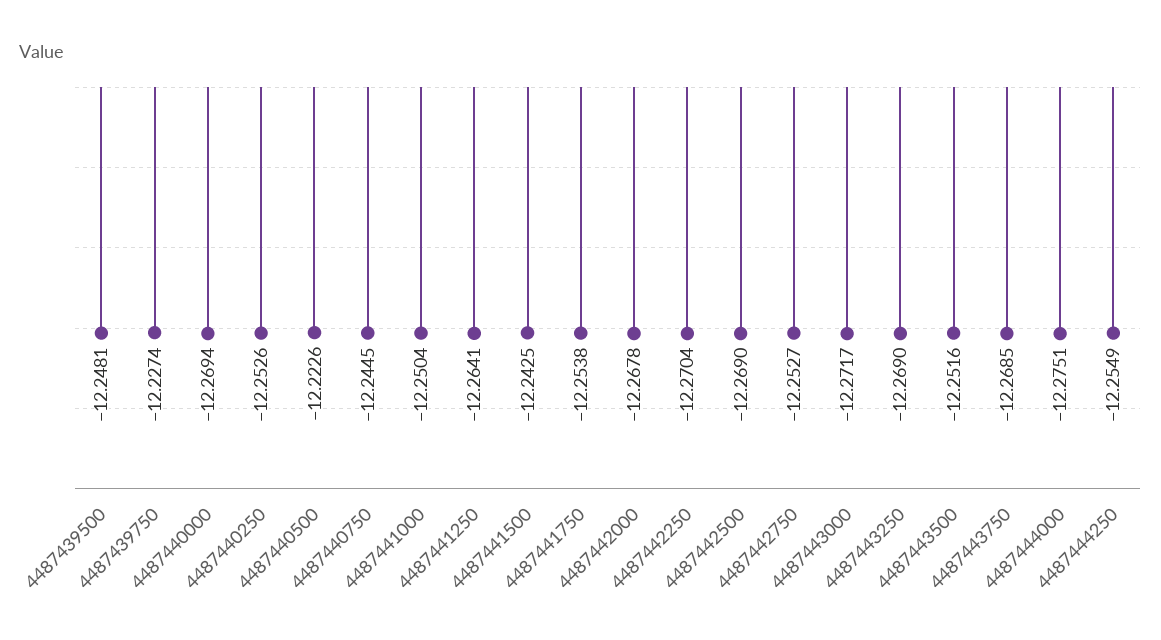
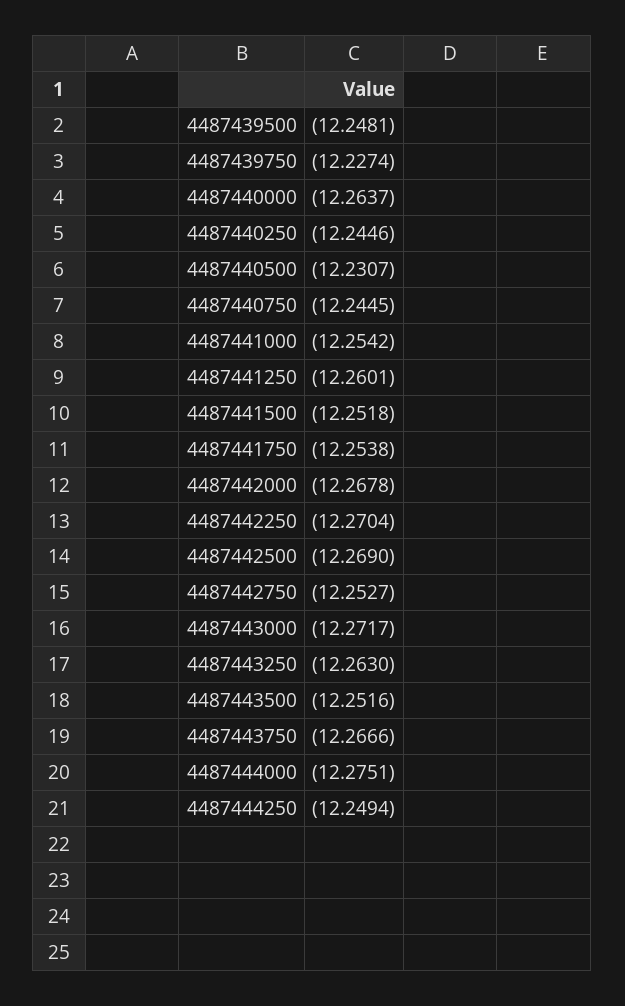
4487440000: -12.2694 -> -12.2637
4487440250: -12.2526 -> -12.2446
4487440500: -12.2226 -> -12.2307
4487441000: -12.2504 -> -12.2542
4487441250: -12.2641 -> -12.2601
4487441500: -12.2425 -> -12.2518
4487443250: -12.269 -> -12.263
4487443750: -12.2685 -> -12.2666
4487444250: -12.2549 -> -12.2494

